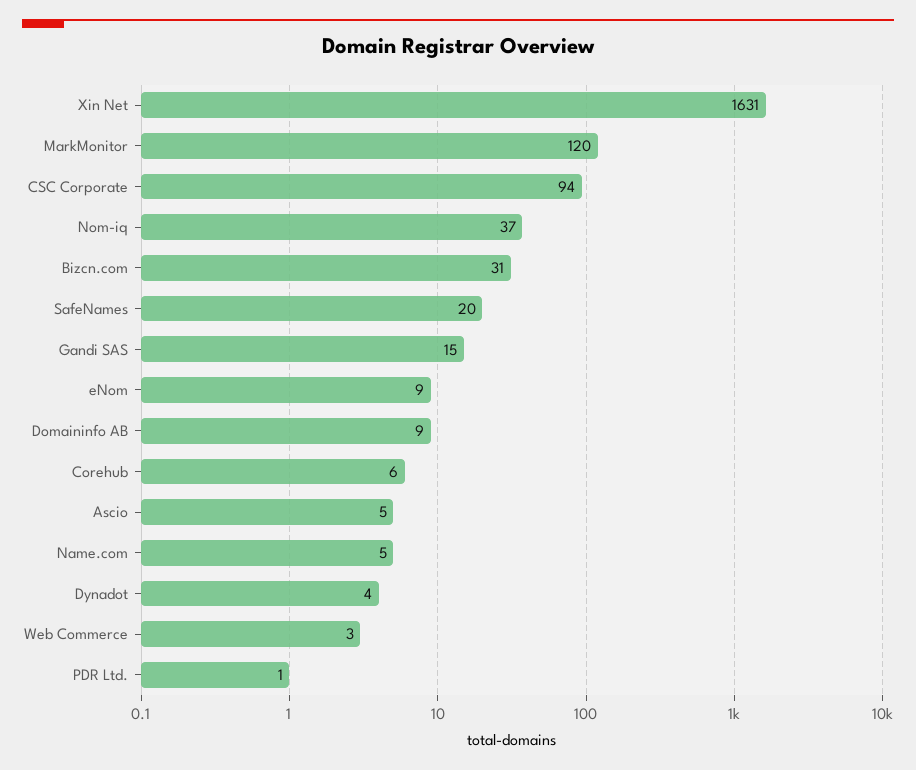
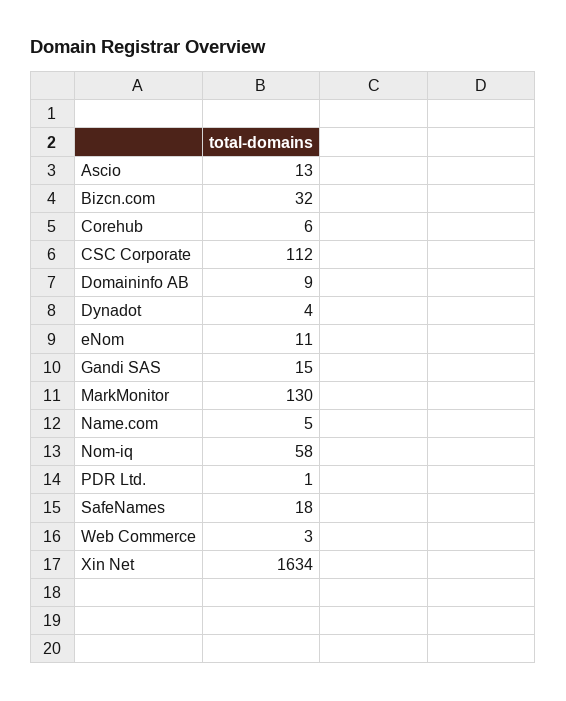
Xin Net: 1631 -> 1634
MarkMonitor: 120 -> 130
CSC Corporate: 94 -> 112
Nom-iq: 37 -> 58
Bizcn.com: 31 -> 32
SafeNames: 20 -> 18
eNom: 9 -> 11
Ascio: 5 -> 13

